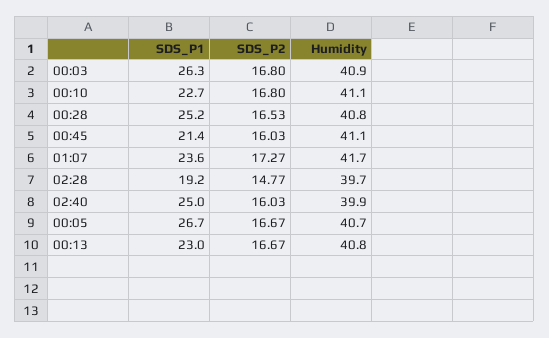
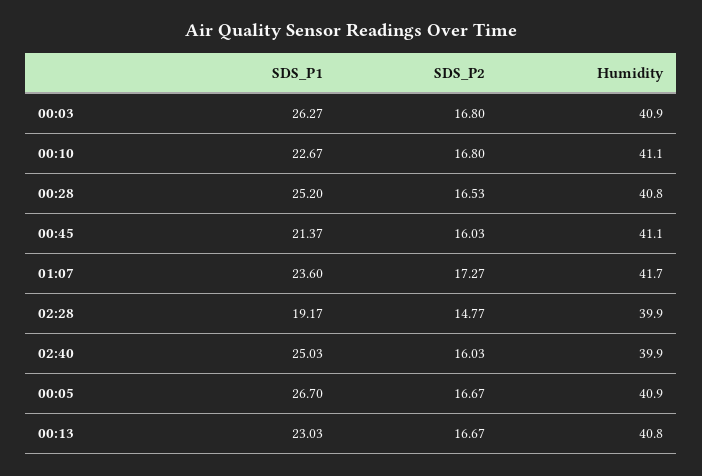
Humidity, 02:28: 39.7 -> 39.9
Humidity, 00:05: 40.7 -> 40.9

